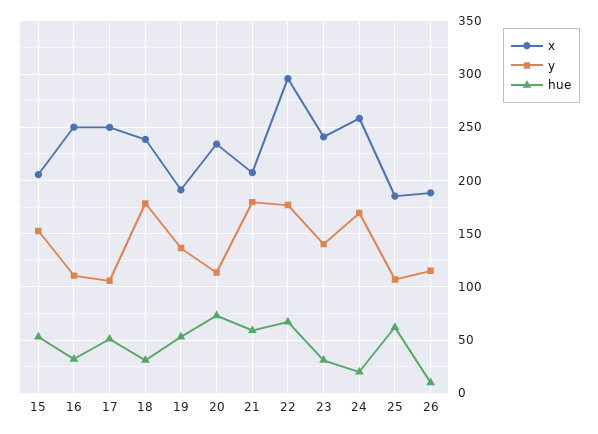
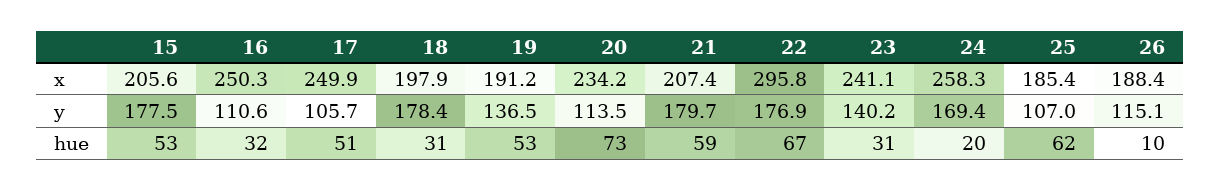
y, 15: 150 -> 177.5
x, 18: 240 -> 197.9

